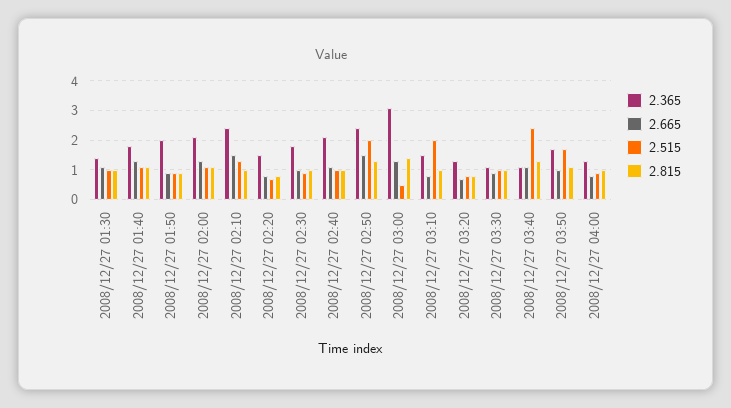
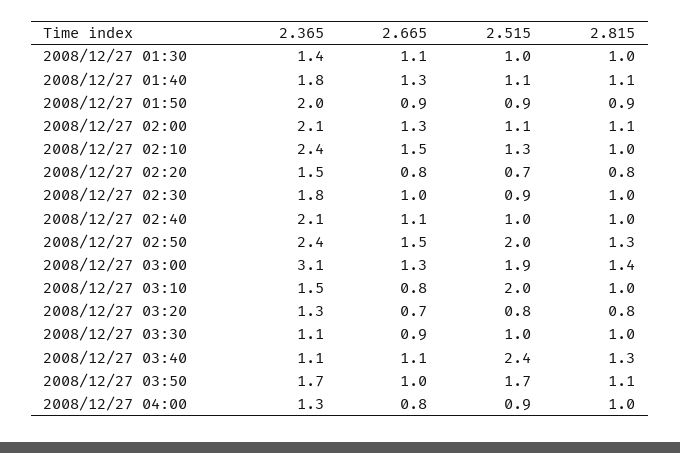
2.515, 2008/12/27 03:00: 0.5 -> 1.9

